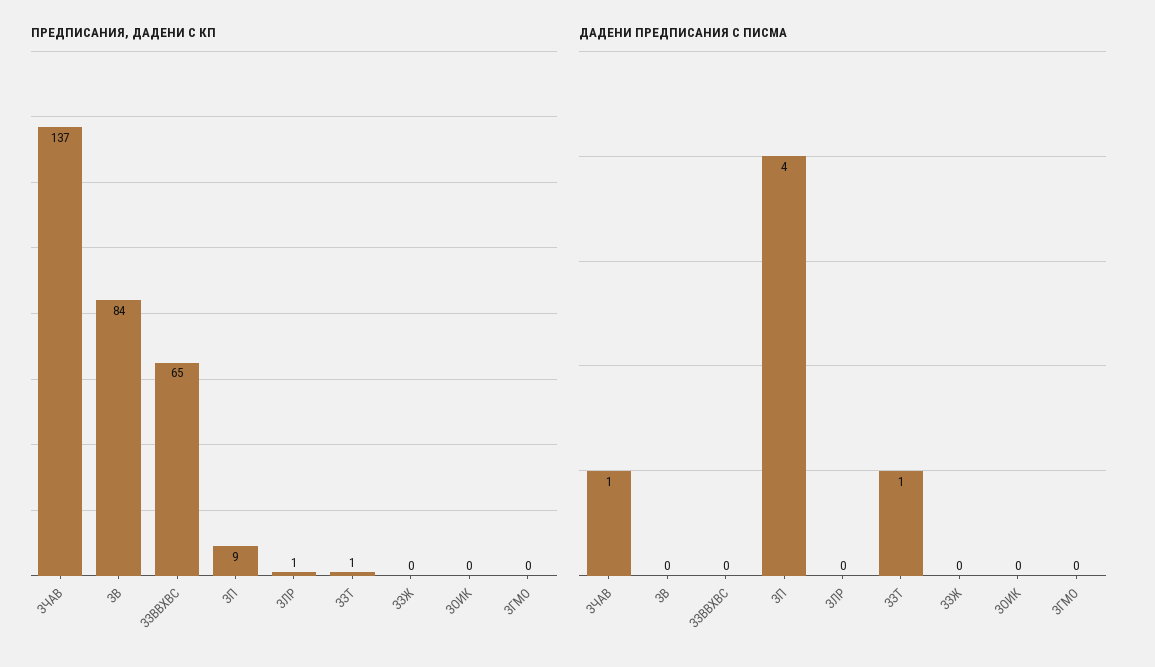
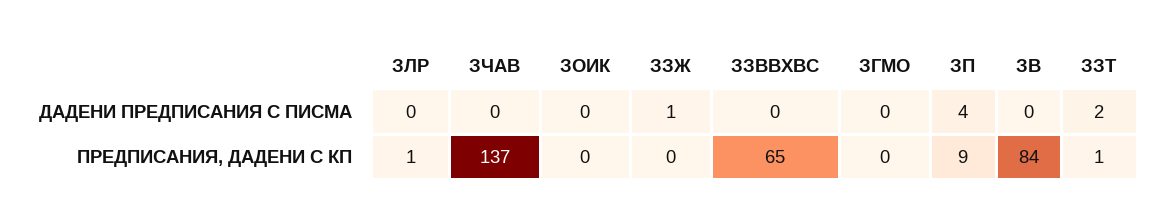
ДАДЕНИ ПРЕДПИСАНИЯ С ПИСМА, ЗЧАВ: 1 -> 0
ДАДЕНИ ПРЕДПИСАНИЯ С ПИСМА, ЗЗТ: 1 -> 2
ДАДЕНИ ПРЕДПИСАНИЯ С ПИСМА, ЗЗЖ: 0 -> 1

